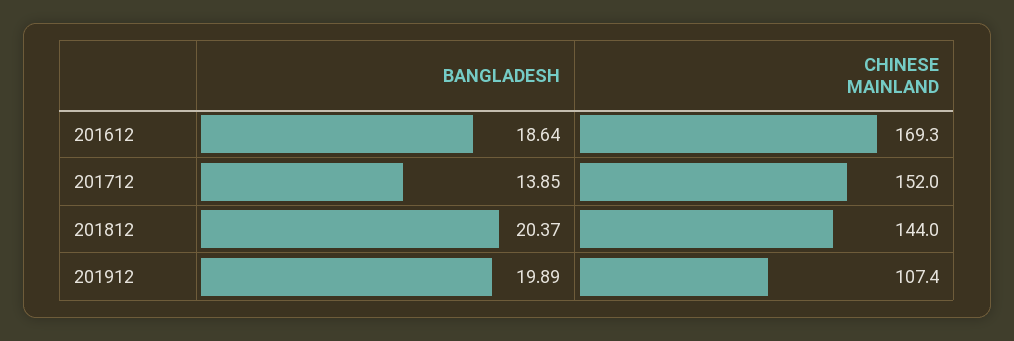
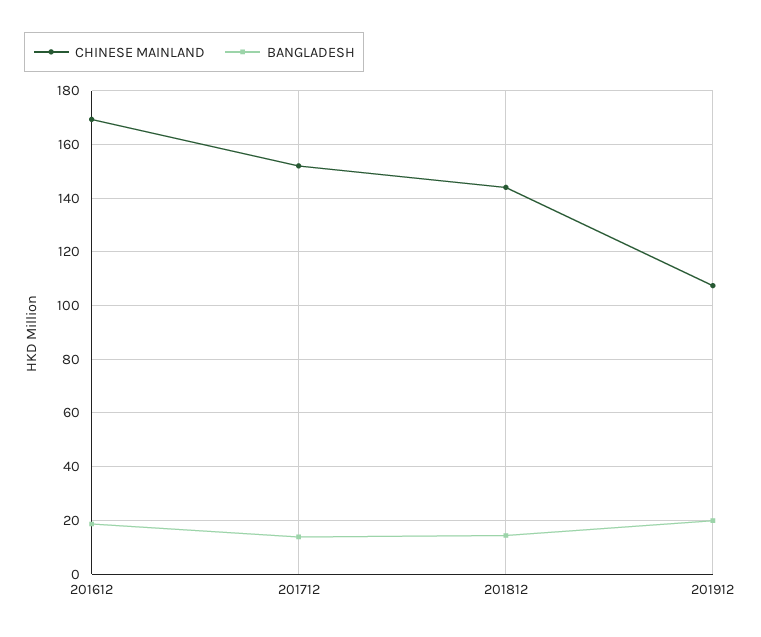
BANGLADESH, 201812: 20.37 -> 15

